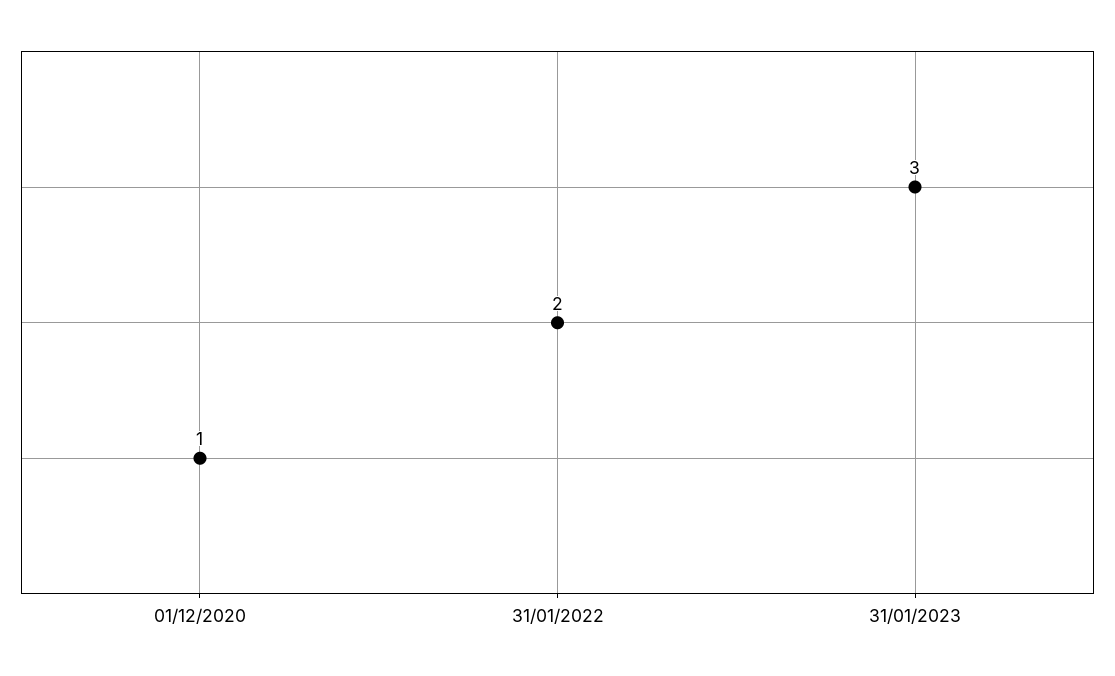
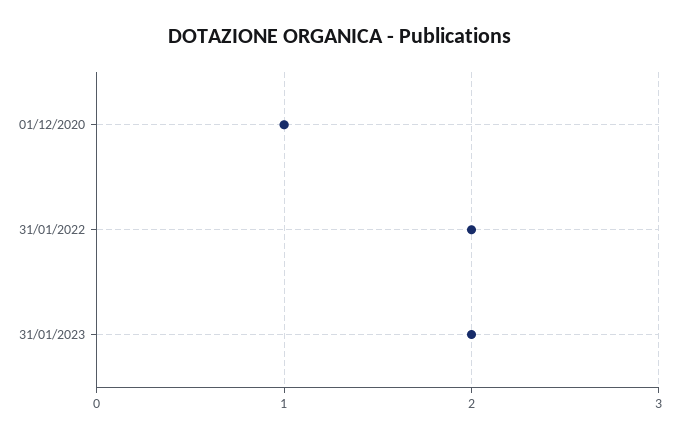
31/01/2023: 3 -> 2

